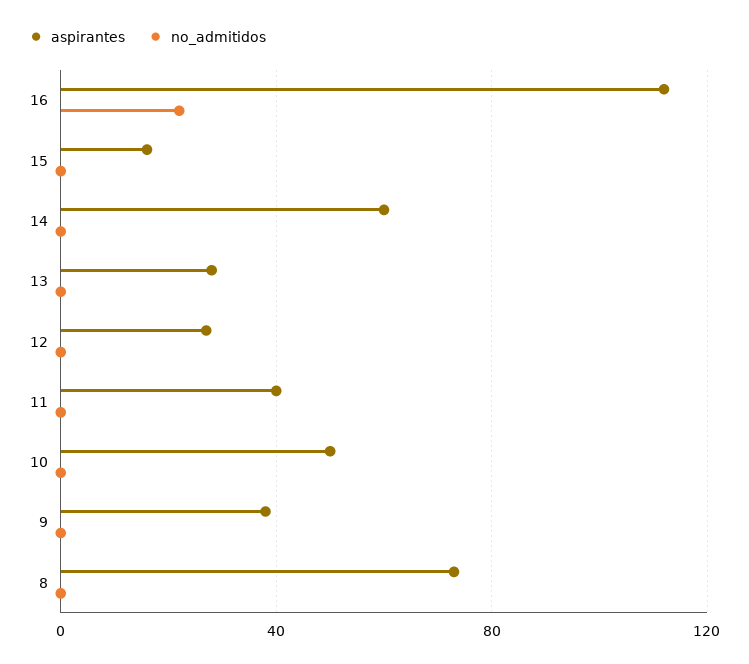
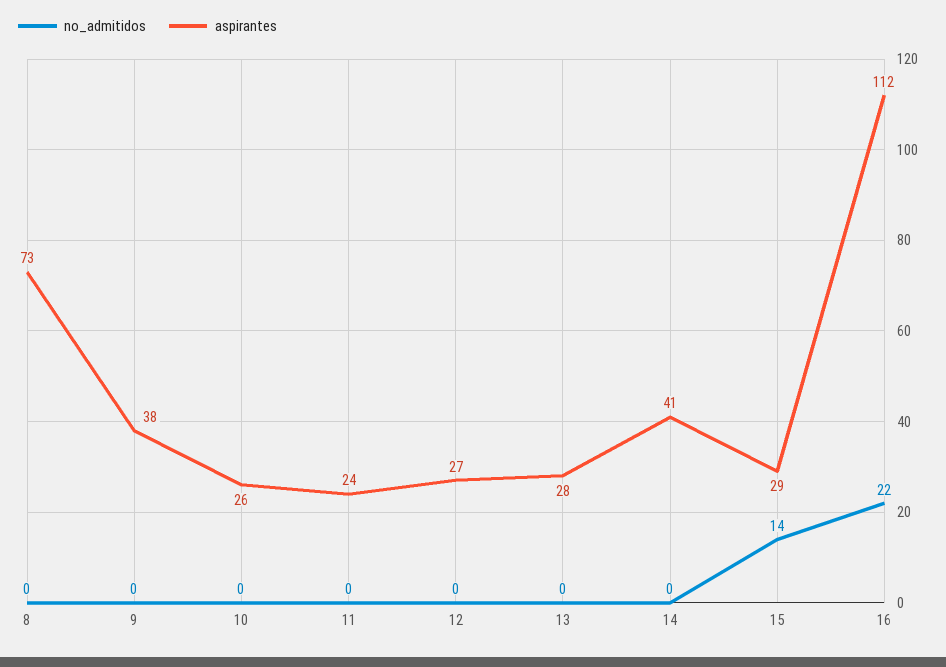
aspirantes, 15: 15 -> 29
no_admitidos, 15: 0 -> 14
aspirantes, 14: 60 -> 41
aspirantes, 11: 40 -> 24
aspirantes, 10: 50 -> 26

